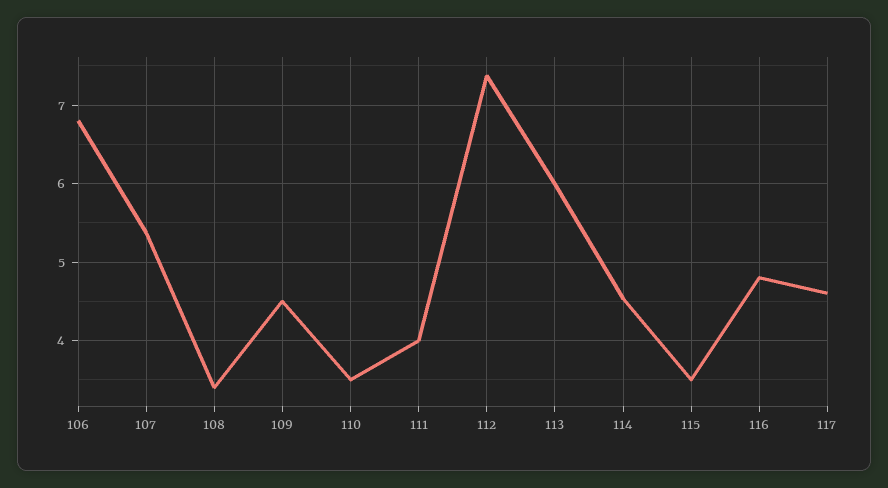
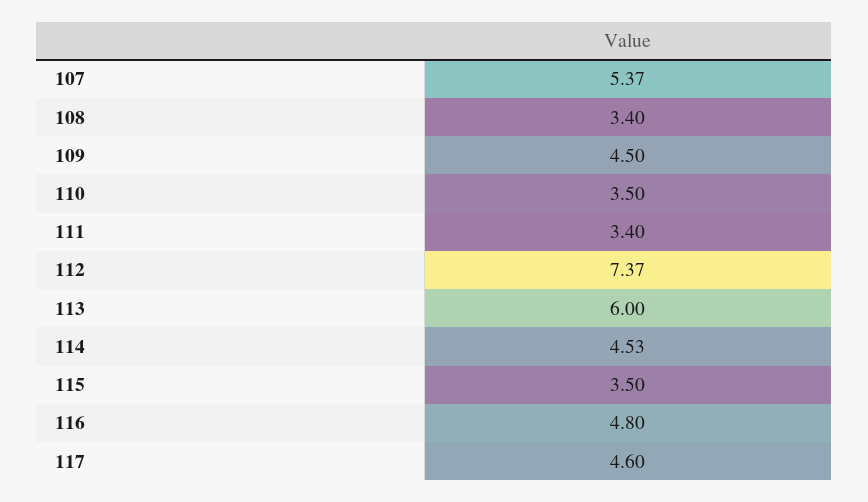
106: 6.8 -> none
111: 4 -> 3.4

